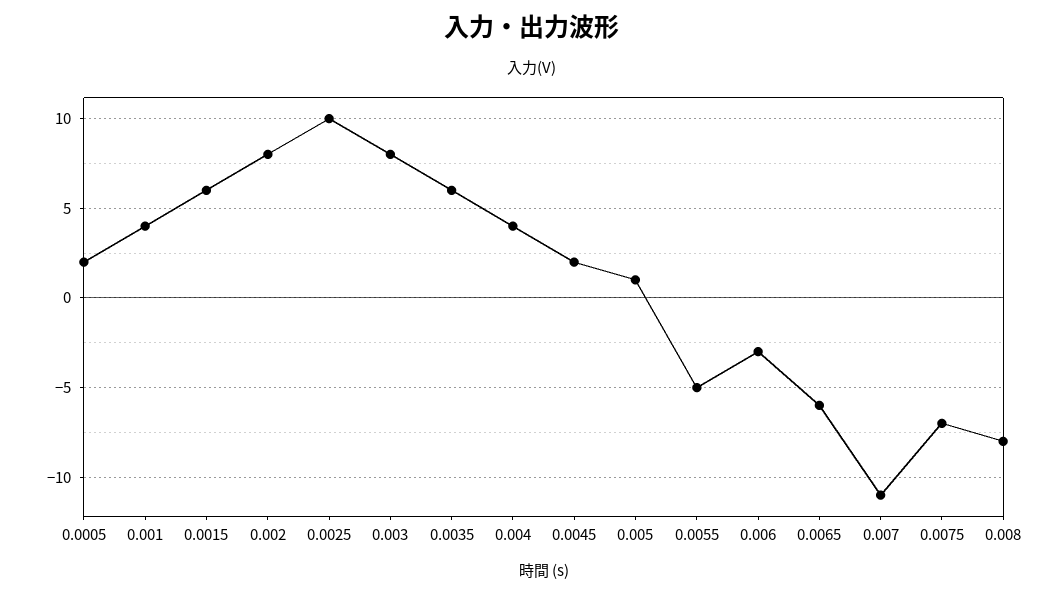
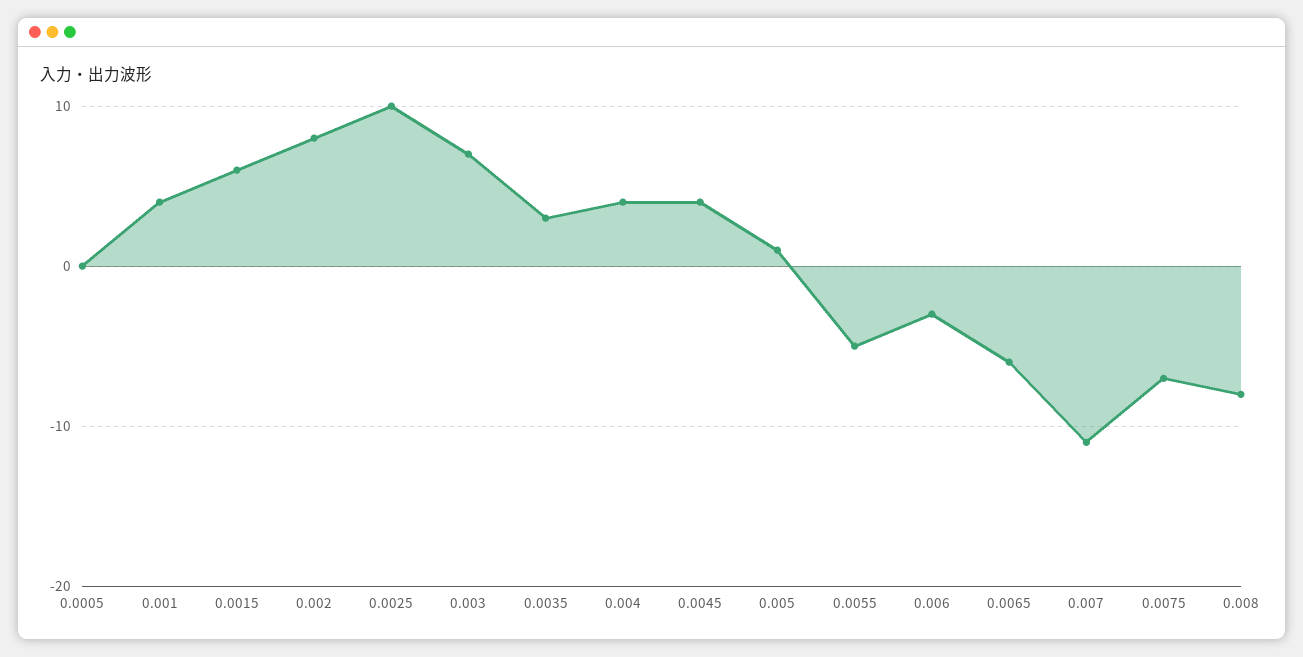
0.0005: 2 -> 0
0.003: 8 -> 7
0.0035: 6 -> 3
0.0045: 2 -> 4

